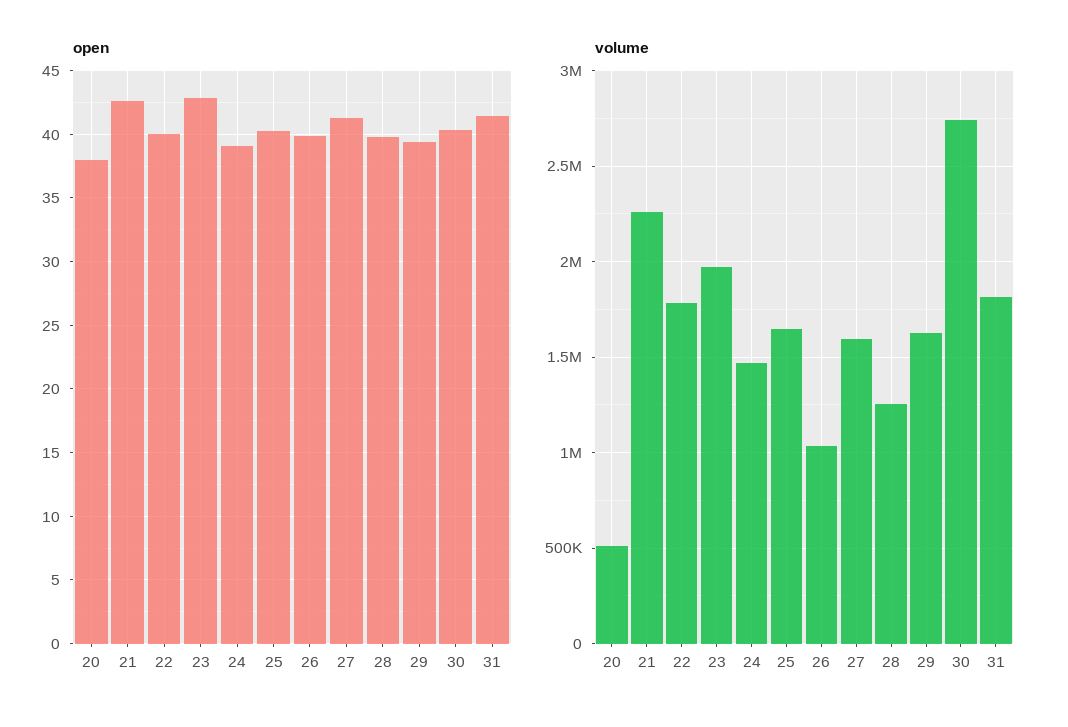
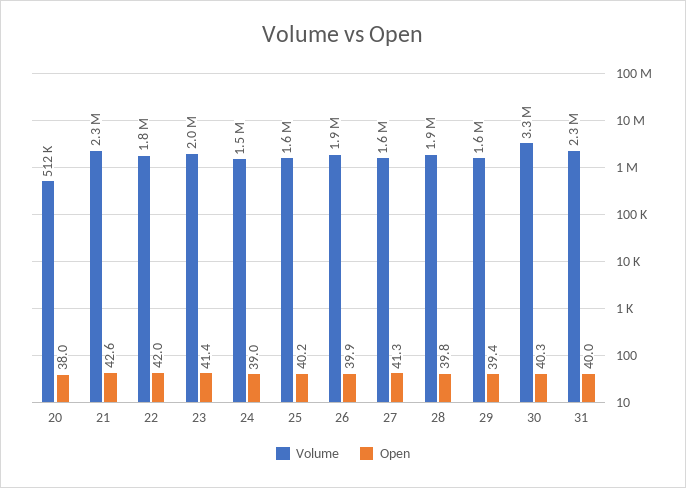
open, 22: 40 -> 42
open, 23: 43 -> 41.4
open, 31: 41.5 -> 40
volume, 26: 1050000 -> 1900000
volume, 28: 1250000 -> 1900000
volume, 30: 2750000 -> 3300000
volume, 31: 1800000 -> 2300000

